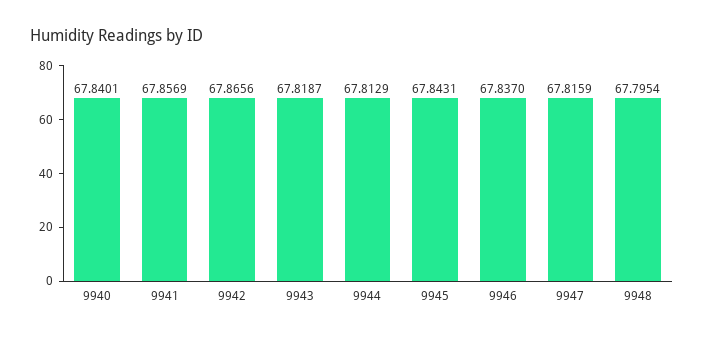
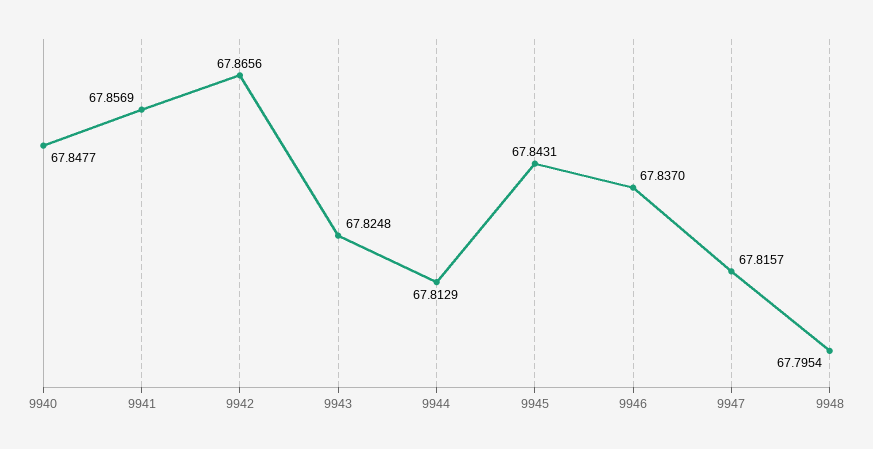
9940: 67.8401 -> 67.8477
9943: 67.8187 -> 67.8248
9947: 67.8159 -> 67.8157

